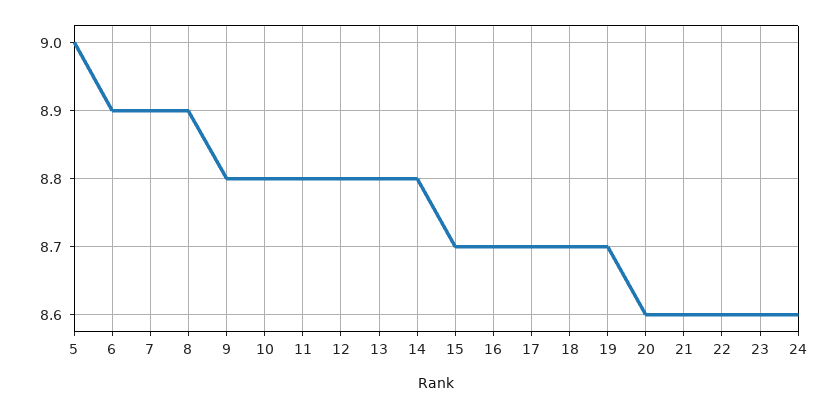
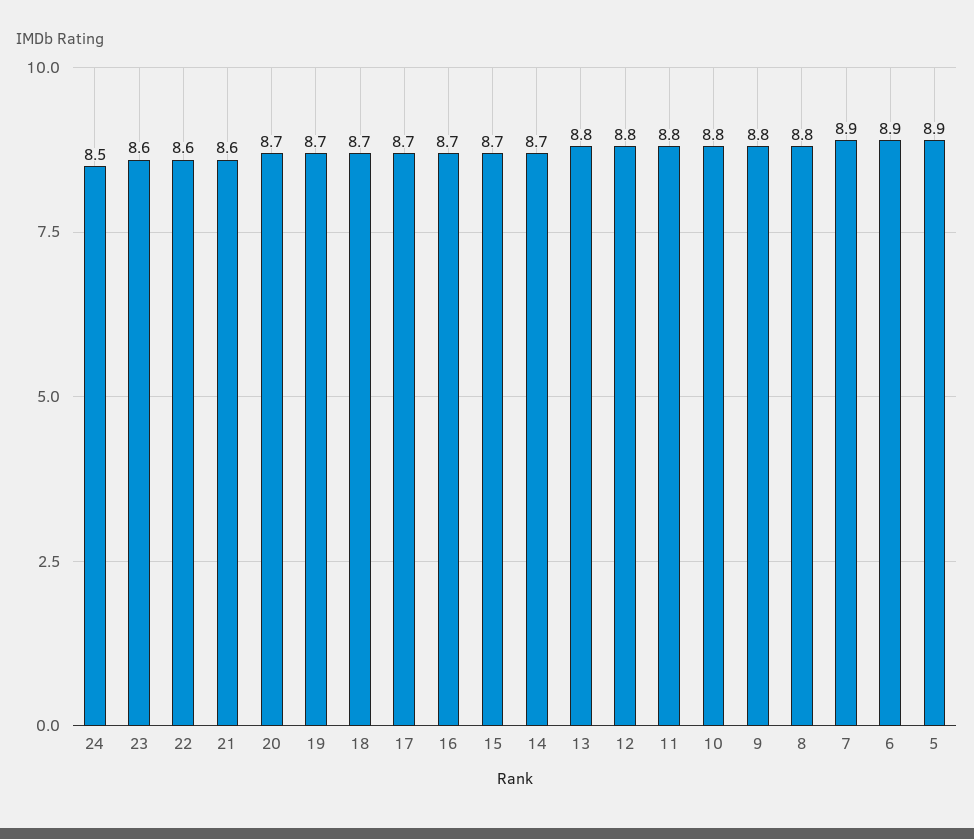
5: 9 -> 8.9
8: 8.9 -> 8.8
14: 8.8 -> 8.7
20: 8.6 -> 8.7
24: 8.6 -> 8.5

